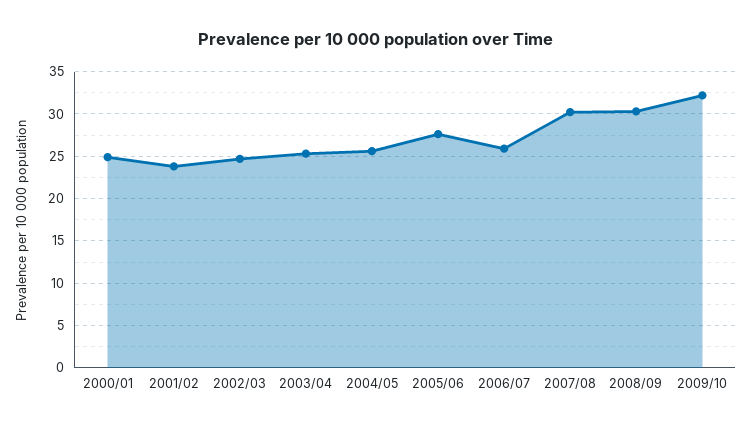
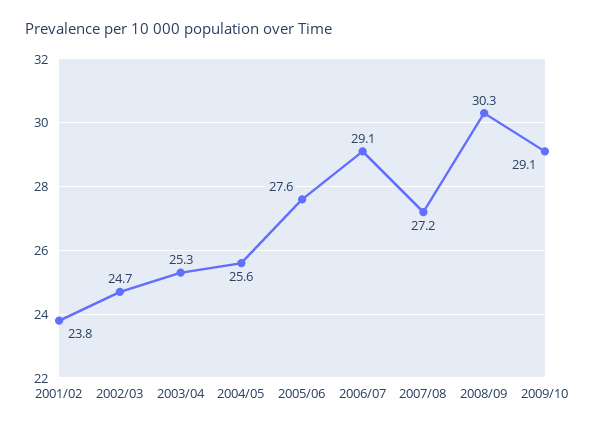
2000/01: 25 -> none
2006/07: 26 -> 29.1
2007/08: 30 -> 27.2
2009/10: 32 -> 29.1

